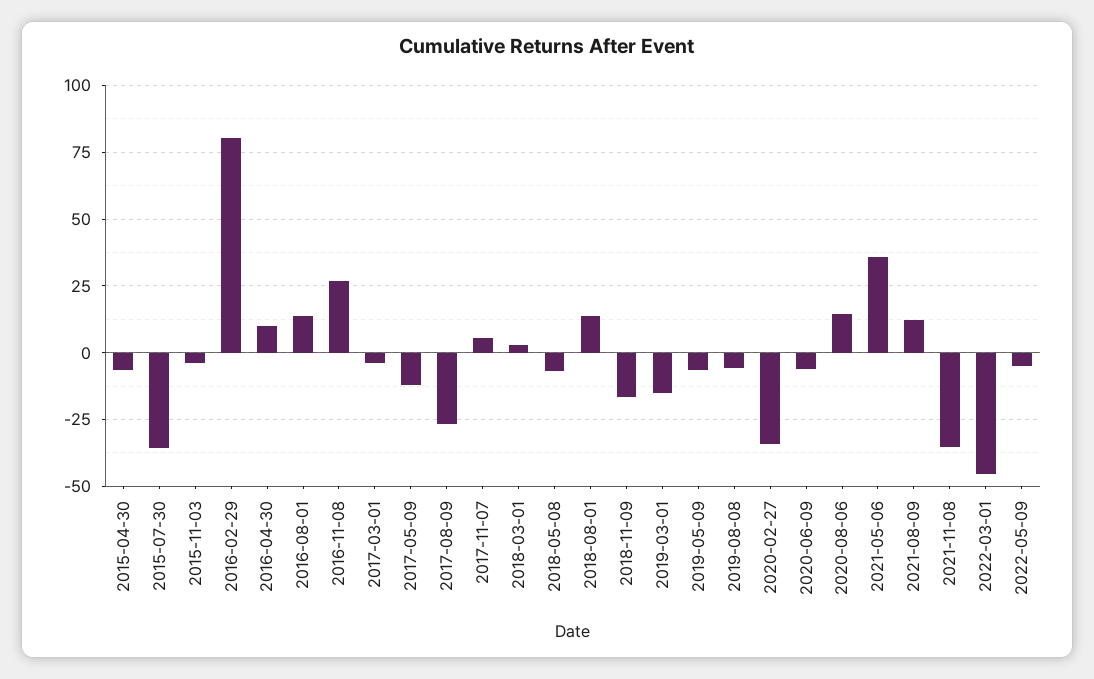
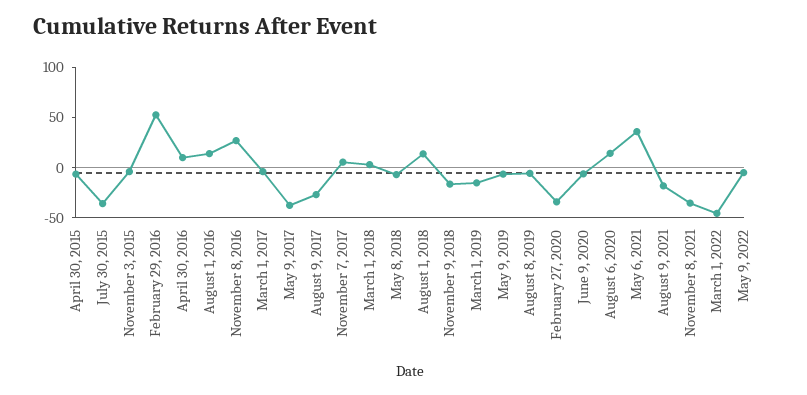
2016-02-29: 80 -> 50
2017-05-09: -12.5 -> -40
2021-08-09: 12.5 -> -20

